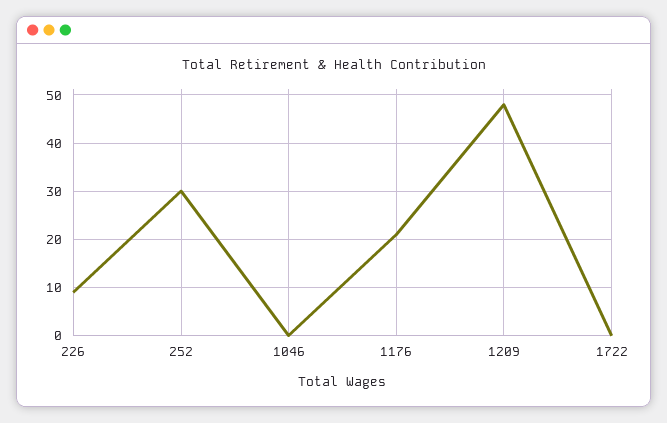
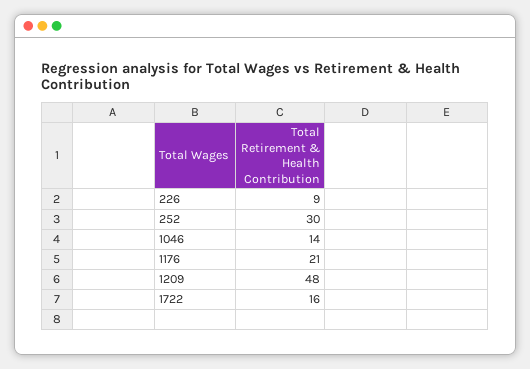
1046: 0 -> 14
1722: 0 -> 16

